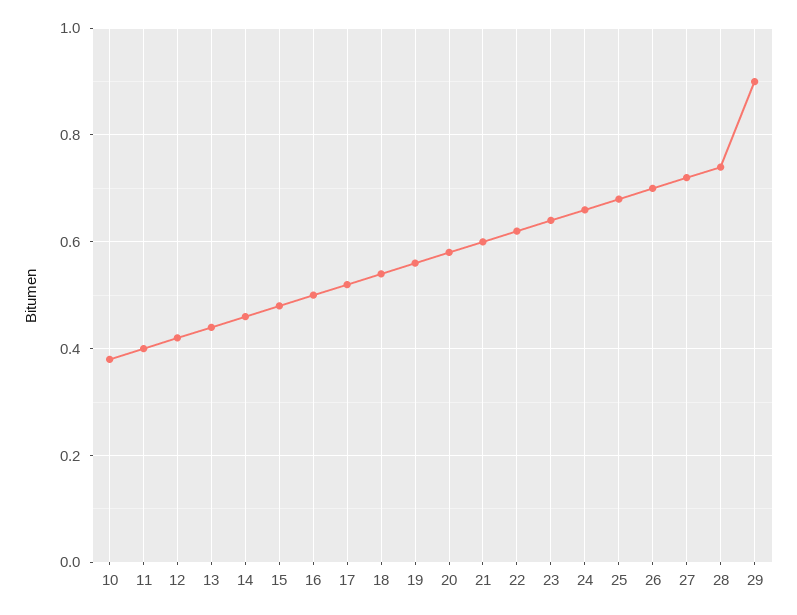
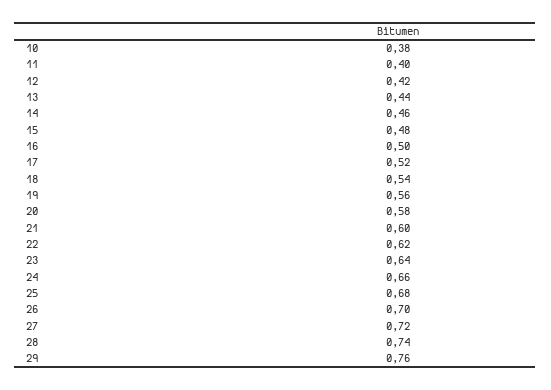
29: 0.9 -> 0.76

